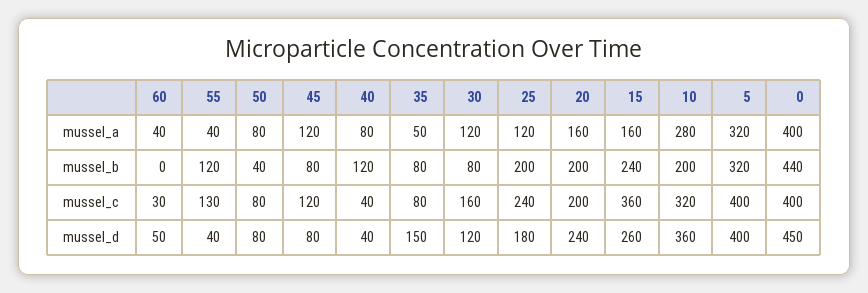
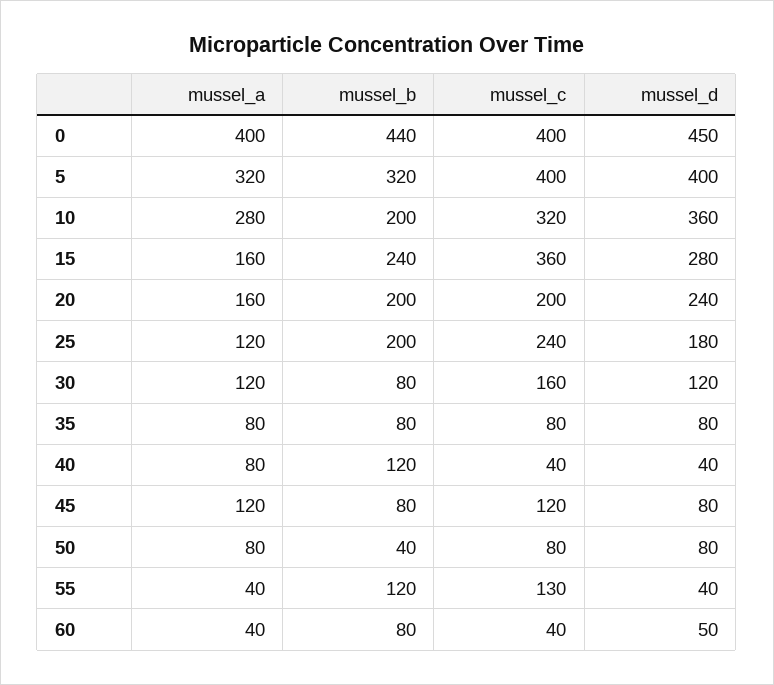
35, mussel_a: 50 -> 80
60, mussel_b: 0 -> 80
60, mussel_c: 30 -> 40
35, mussel_d: 150 -> 80
15, mussel_d: 260 -> 280

